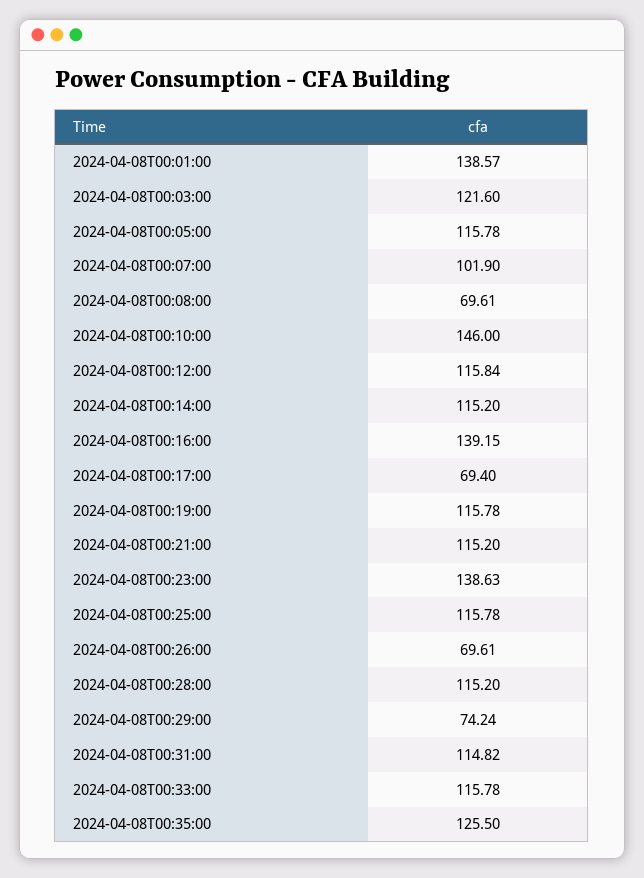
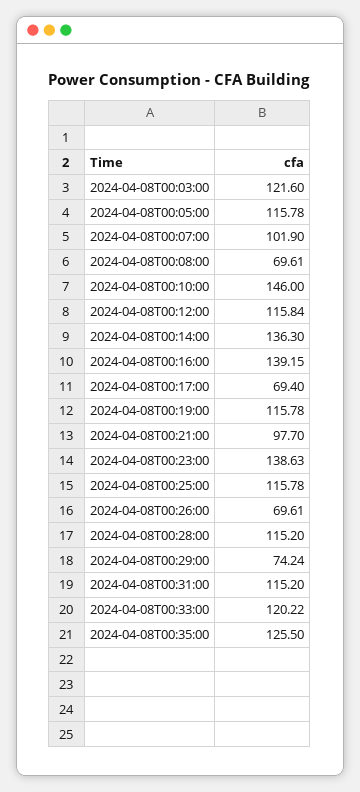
2024-04-08T00:01:00: 138.57 -> none
2024-04-08T00:14:00: 115.2 -> 136.3
2024-04-08T00:21:00: 115.2 -> 97.7
2024-04-08T00:31:00: 114.82 -> 115.2
2024-04-08T00:33:00: 115.78 -> 120.22

